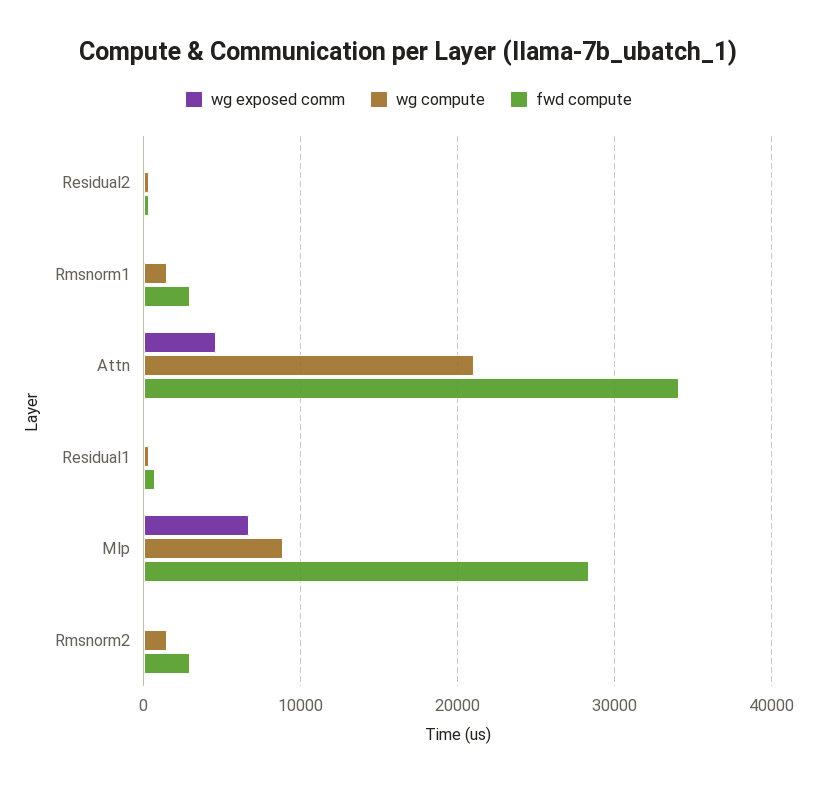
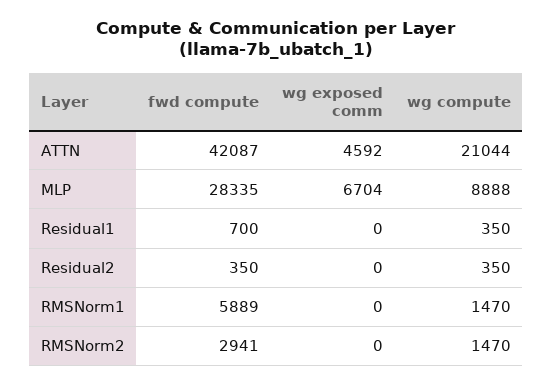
fwd compute, Rmsnorm1: 3000 -> 5889
fwd compute, Attn: 34000 -> 42087

